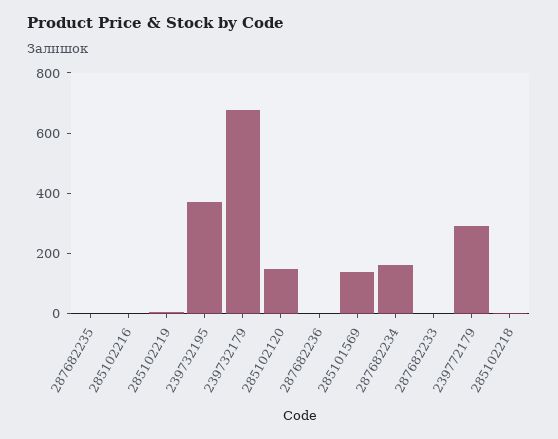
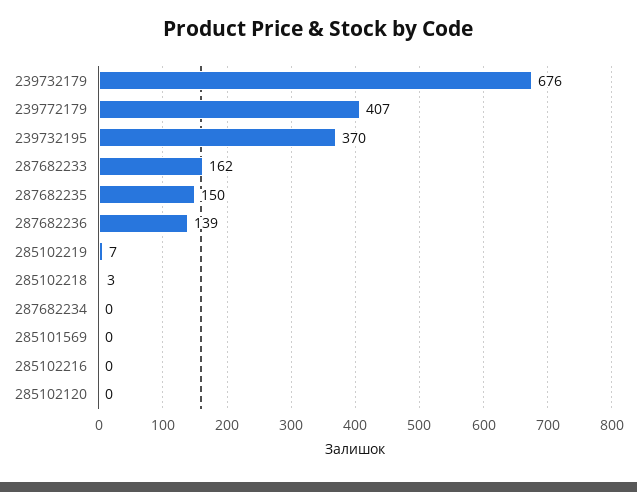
287682235: 0 -> 150
285102120: 150 -> 0
287682236: 0 -> 139
285101569: 150 -> 0
287682234: 150 -> 0
287682233: 0 -> 162
239772179: 300 -> 407

